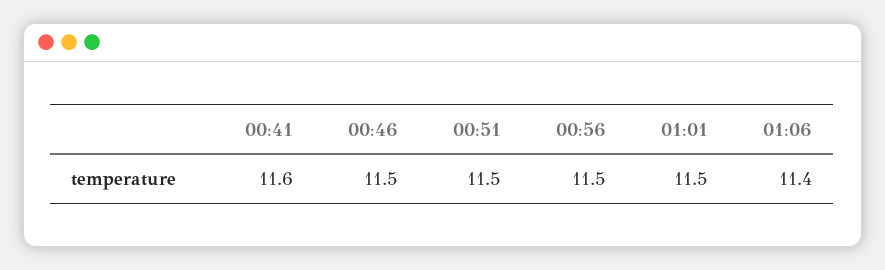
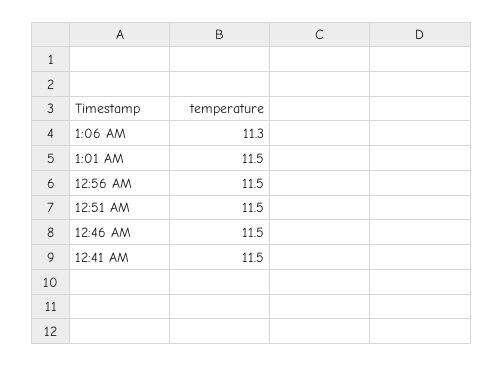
00:41: 11.6 -> 11.5
01:06: 11.4 -> 11.3

